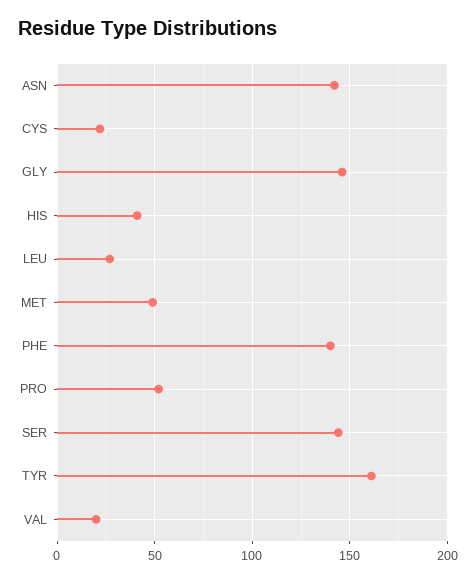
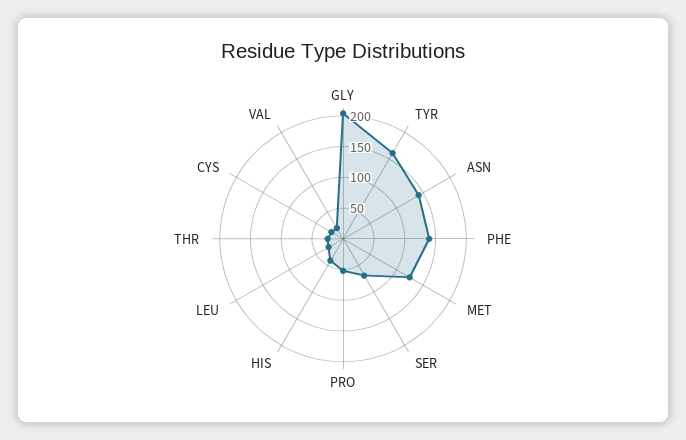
GLY: 145 -> 200
MET: 50 -> 125
SER: 145 -> 75
THR: none -> 25

